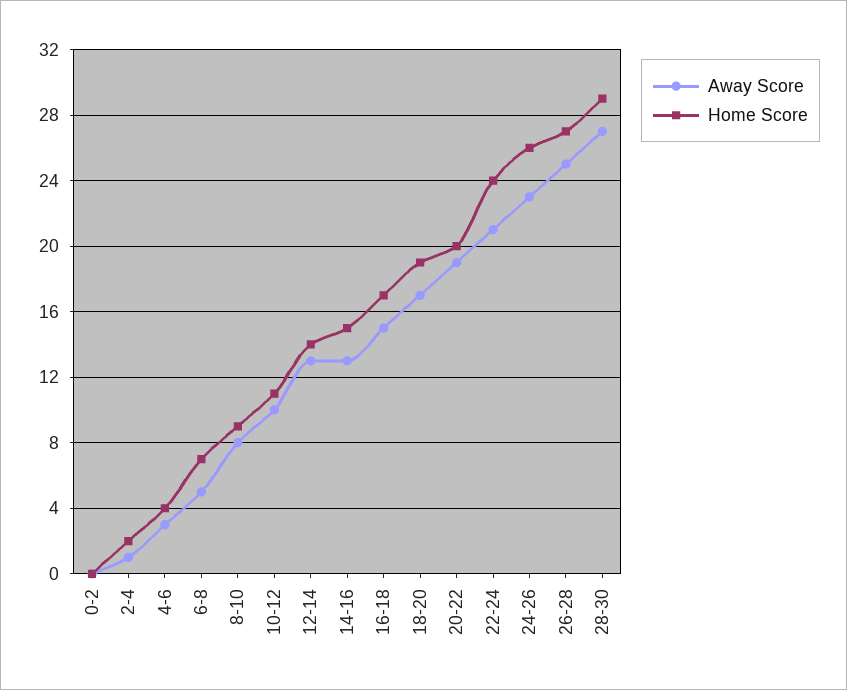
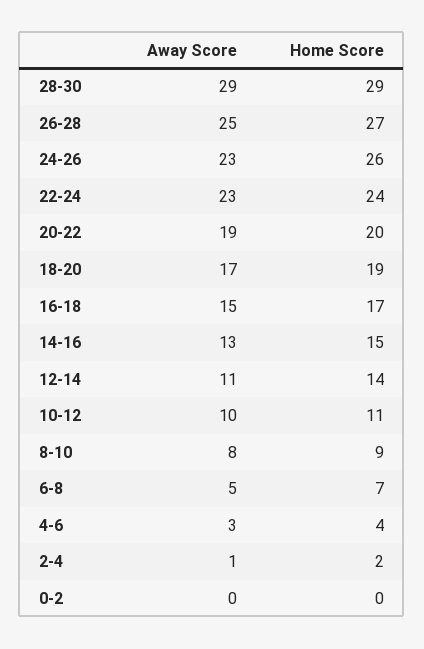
Away Score, 12-14: 13 -> 11
Away Score, 22-24: 21 -> 23
Away Score, 28-30: 27 -> 29

